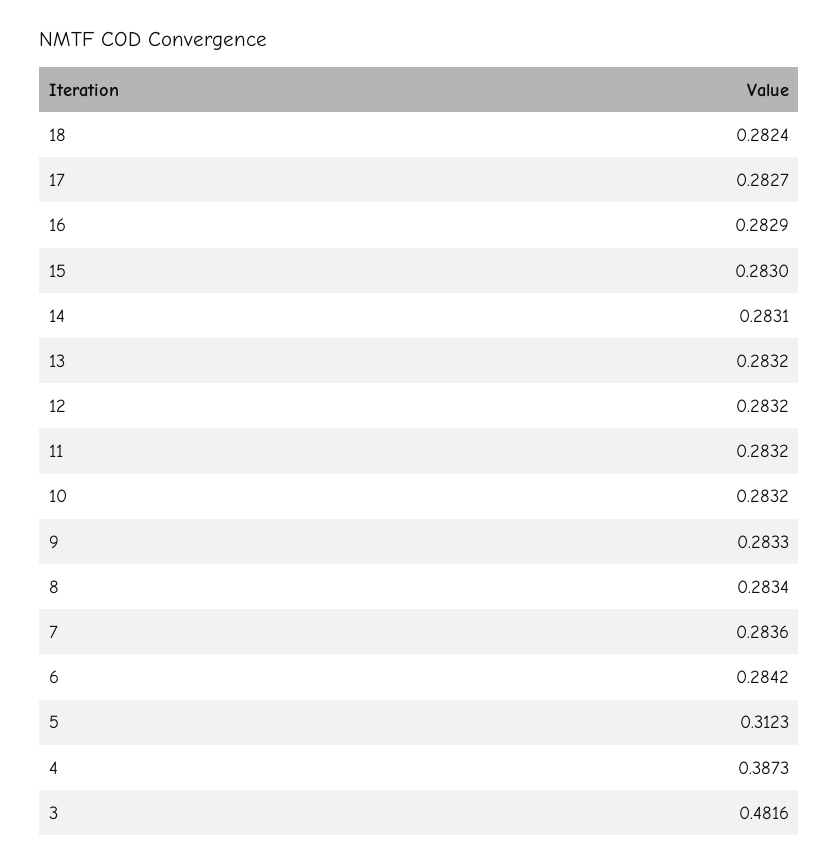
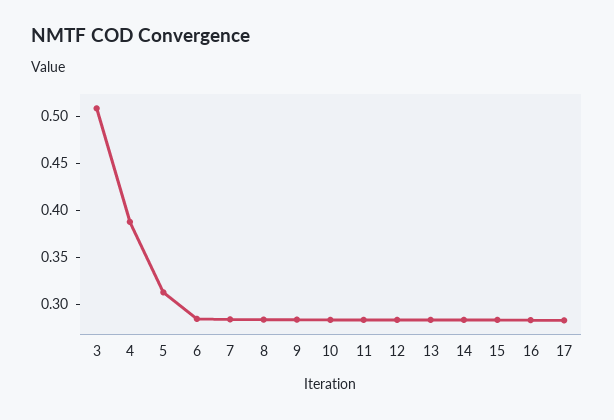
18: 0.2824 -> none
3: 0.4816 -> 0.51

